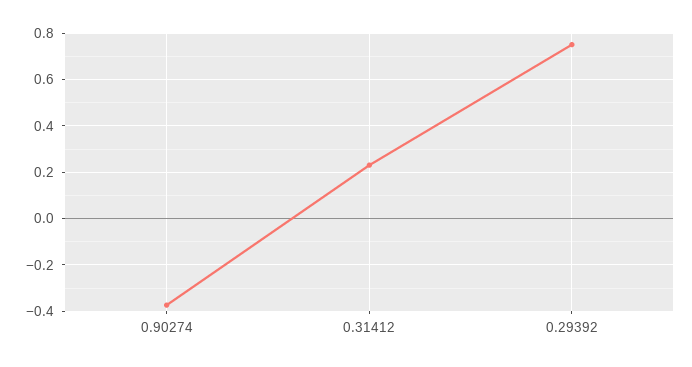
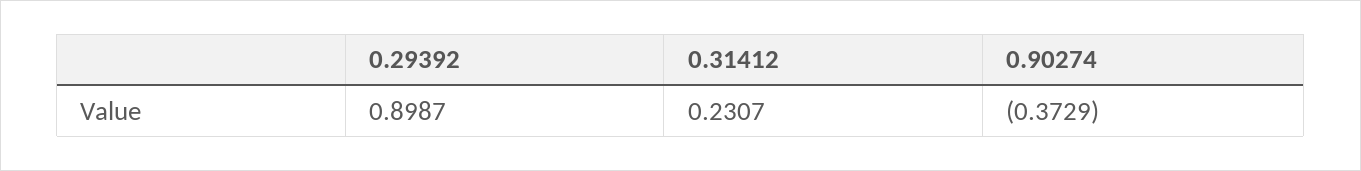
0.29392: 0.75 -> 0.8987

